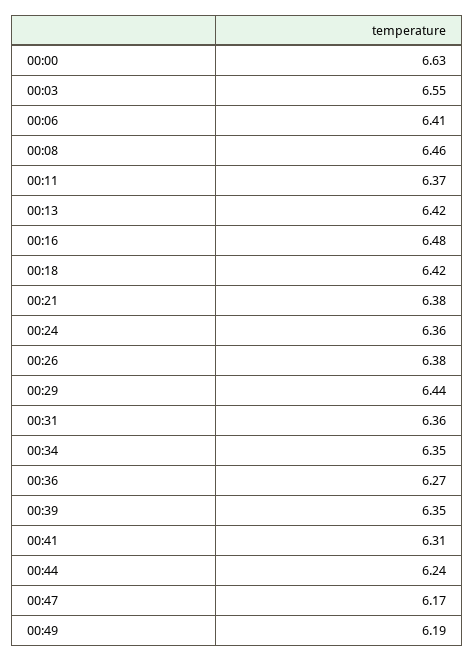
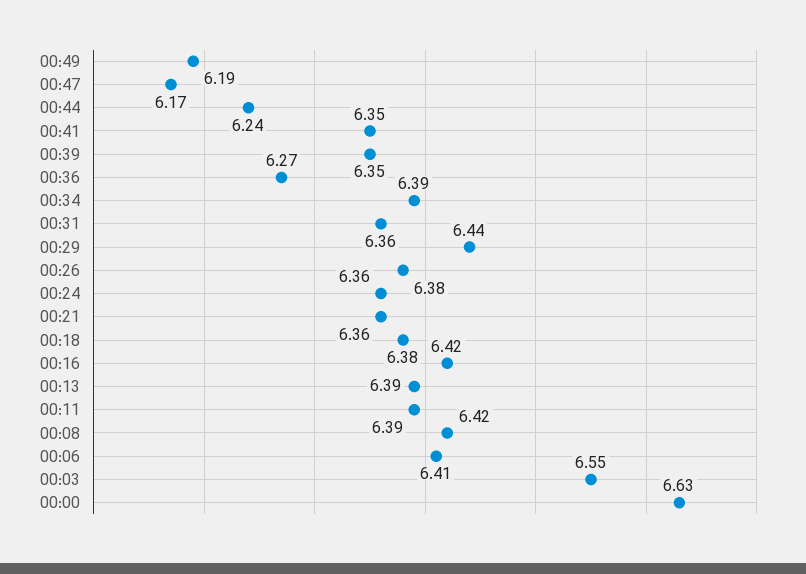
00:08: 6.46 -> 6.42
00:11: 6.37 -> 6.39
00:13: 6.42 -> 6.39
00:16: 6.48 -> 6.42
00:18: 6.42 -> 6.38
00:21: 6.38 -> 6.36
00:34: 6.35 -> 6.39
00:41: 6.31 -> 6.35

